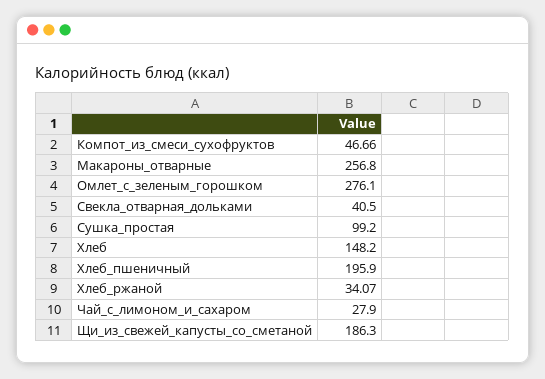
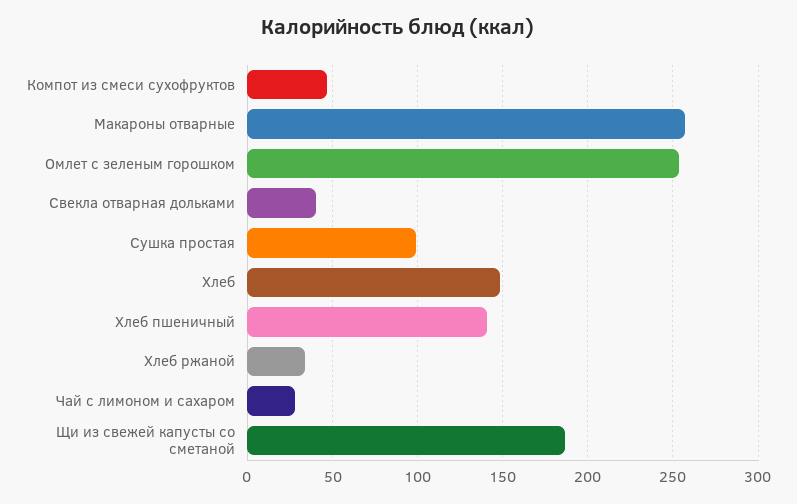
Омлет_с_зеленым_горошком: 276.1 -> 255
Хлеб_пшеничный: 195.9 -> 140

